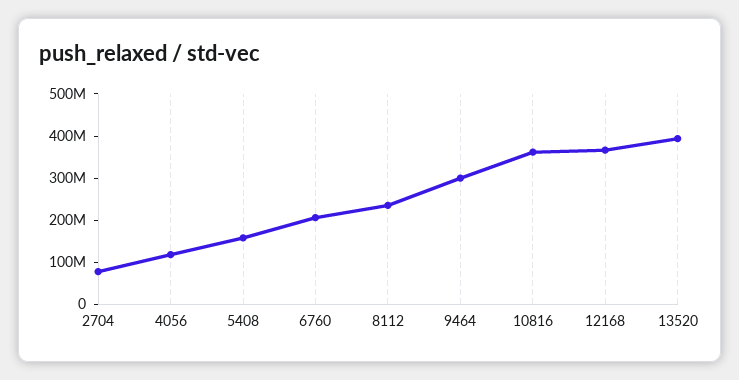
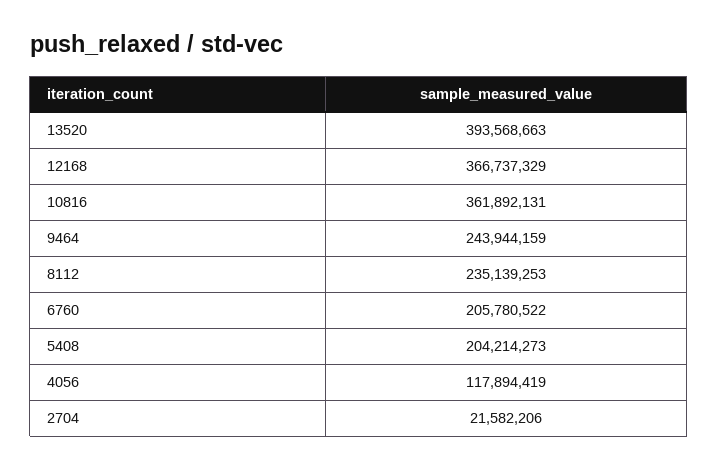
2704: 80000000 -> 21582206
5408: 160000000 -> 204214273
9464: 300000000 -> 243944159

